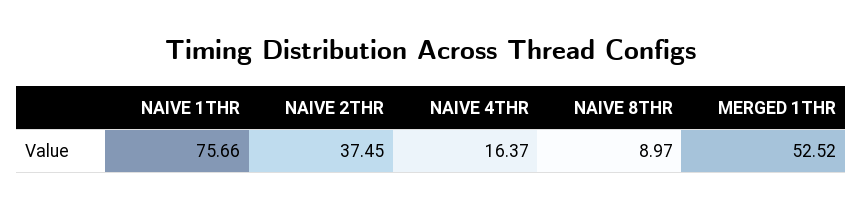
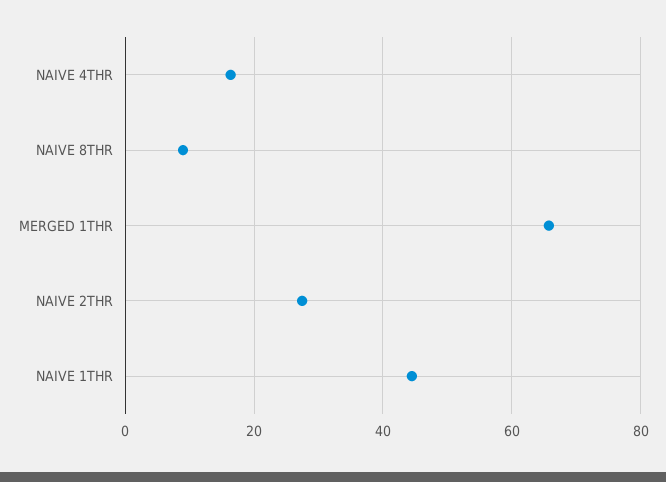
NAIVE 1THR: 75.66 -> 44
NAIVE 2THR: 37.45 -> 28
MERGED 1THR: 52.52 -> 66

